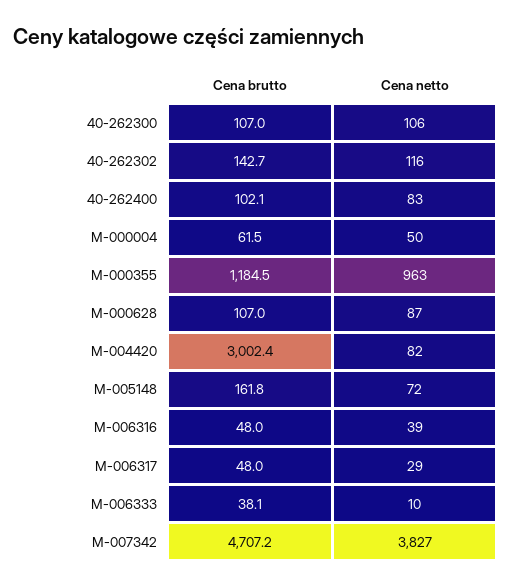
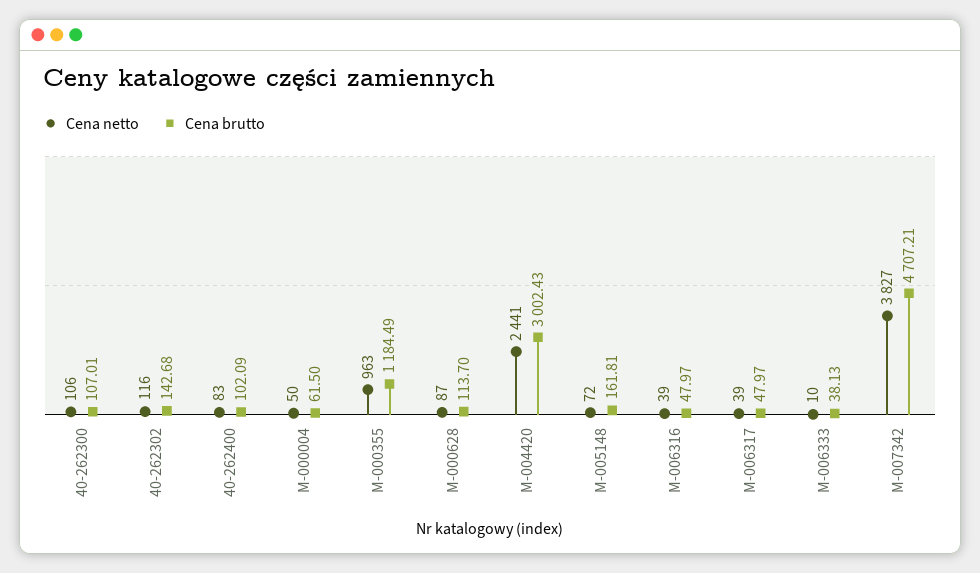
Cena brutto, M-000628: 107 -> 113.7
Cena netto, M-004420: 82 -> 2441
Cena netto, M-006317: 29 -> 39

